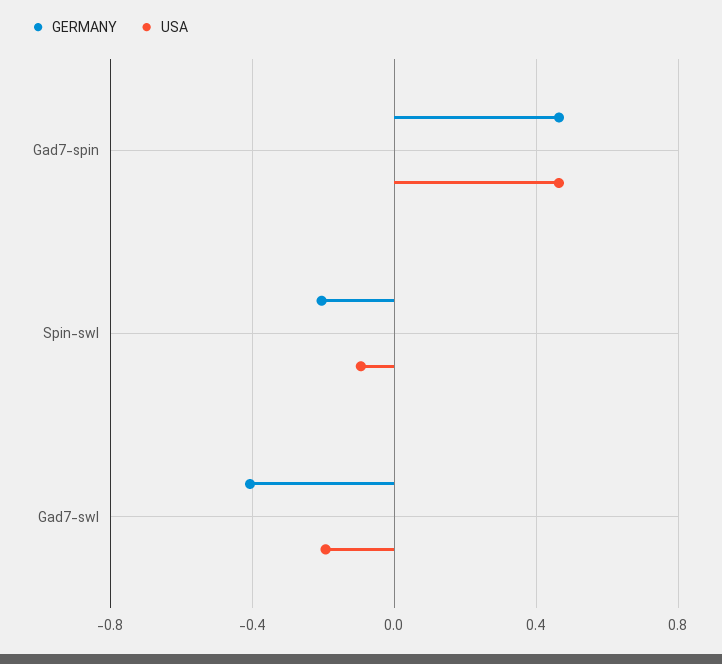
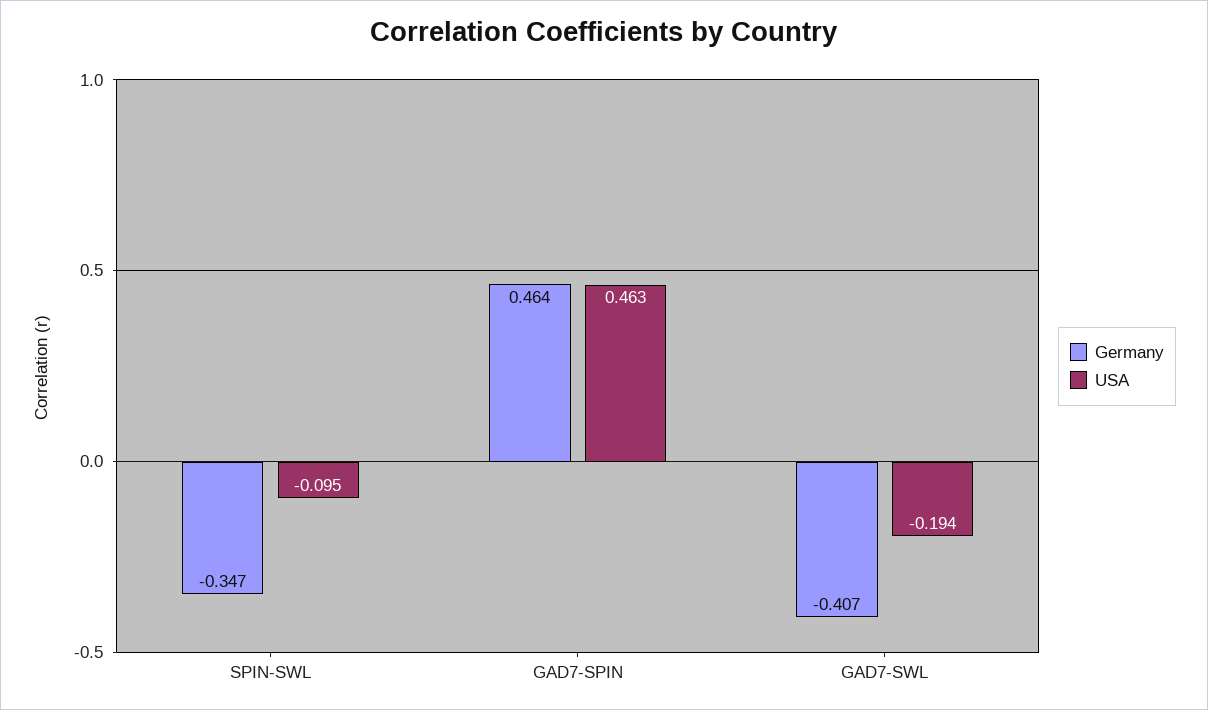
GERMANY, Spin-swl: -0.2 -> -0.347

